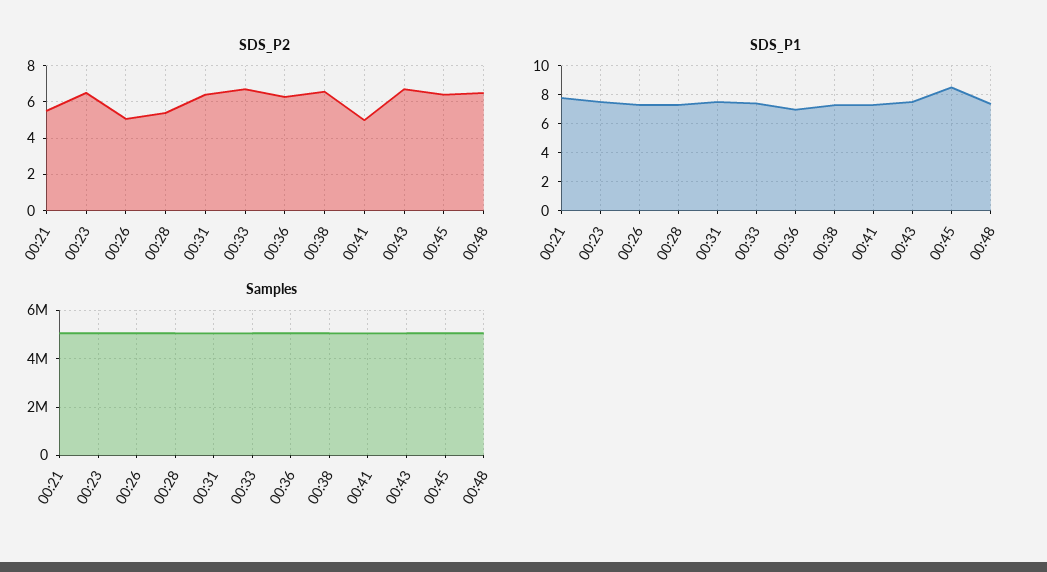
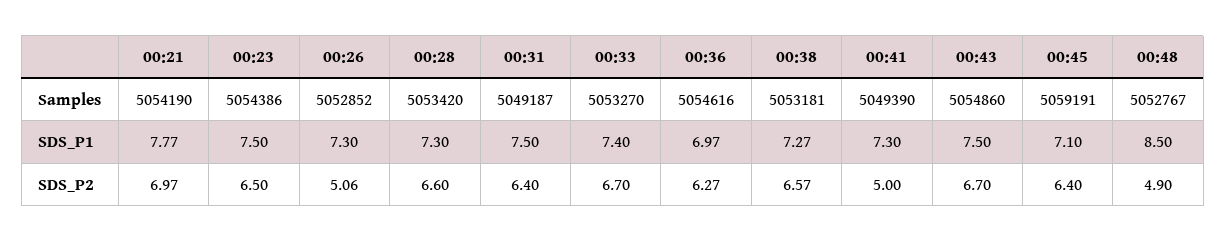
SDS_P2, 00:21: 5.5 -> 6.97
SDS_P2, 00:28: 5.5 -> 6.6
SDS_P2, 00:48: 6.5 -> 4.9
SDS_P1, 00:45: 8.5 -> 7.1
SDS_P1, 00:48: 7.5 -> 8.5

